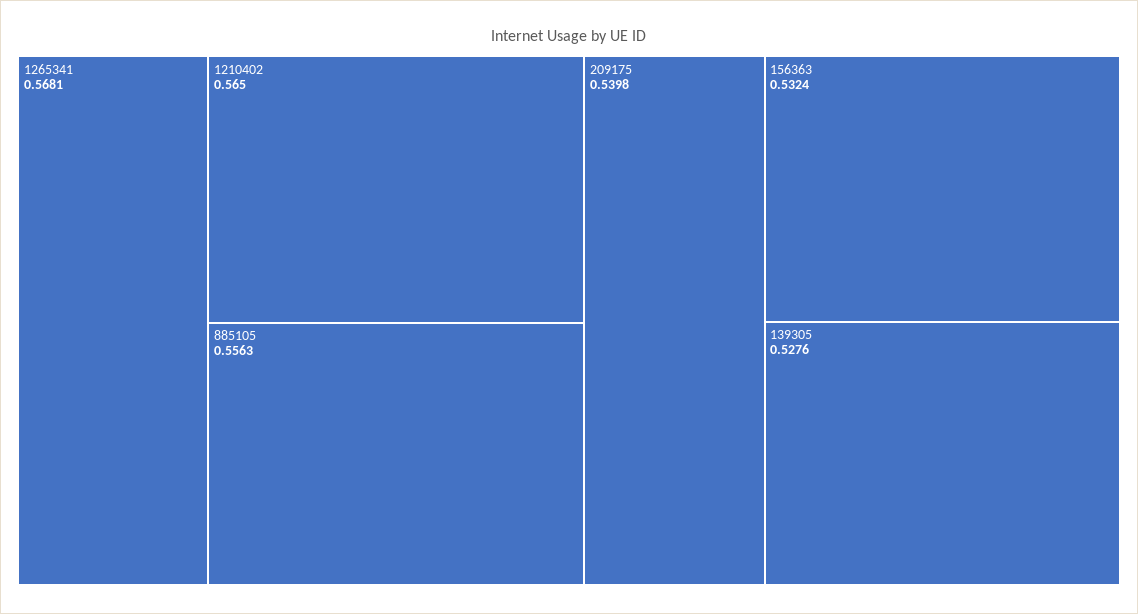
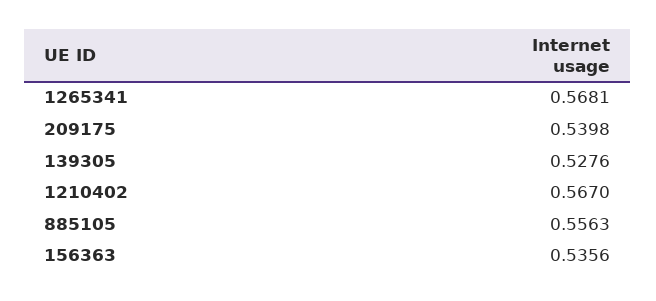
1210402: 0.565 -> 0.567
156363: 0.5324 -> 0.5356

